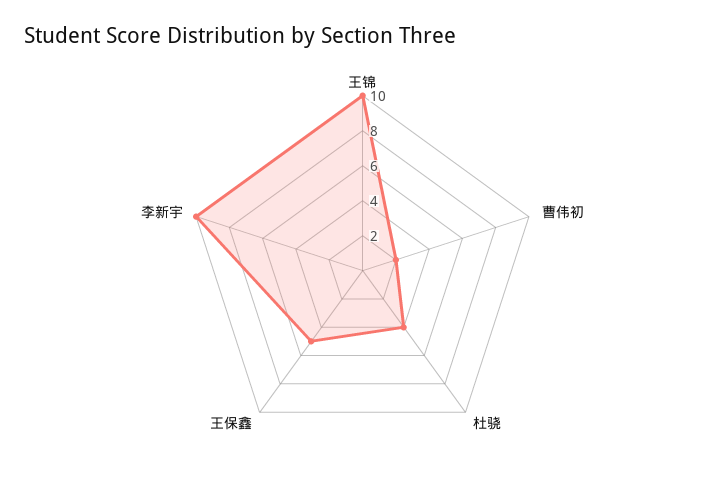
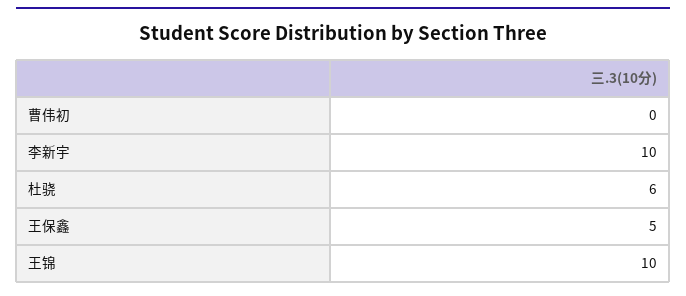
曹伟初: 2 -> 0
杜骁: 4 -> 6

